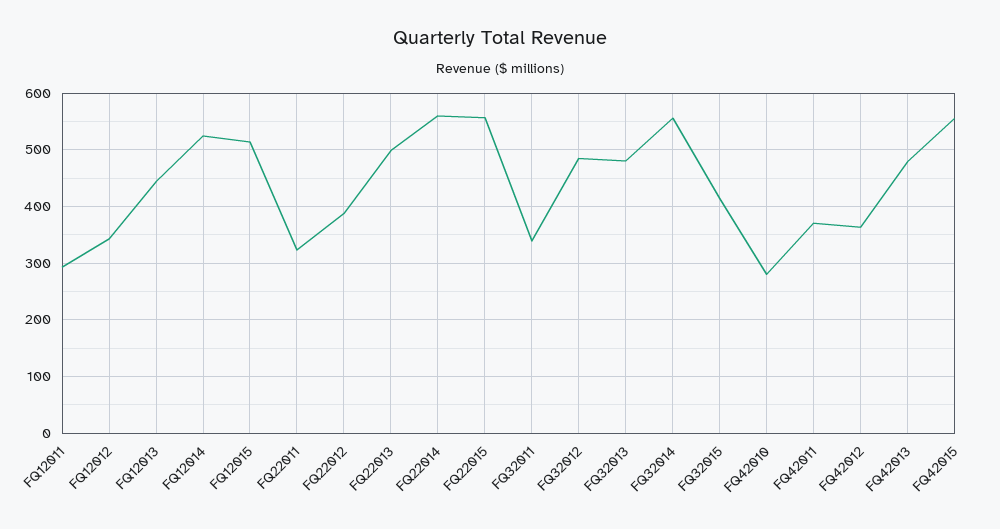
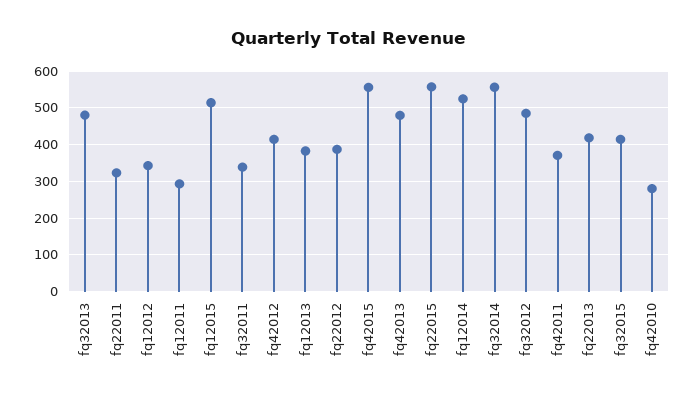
FQ12013: 440 -> 380
FQ22013: 500 -> 420
FQ22014: 560 -> none
FQ42012: 360 -> 420

